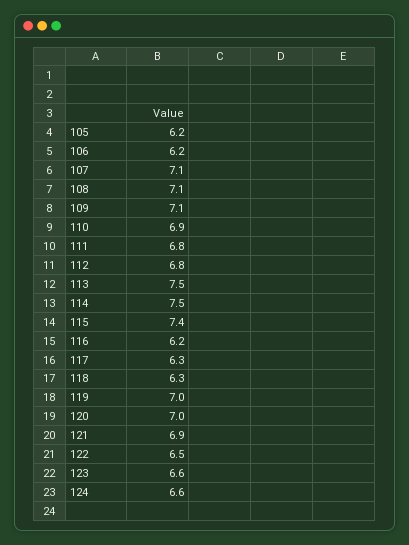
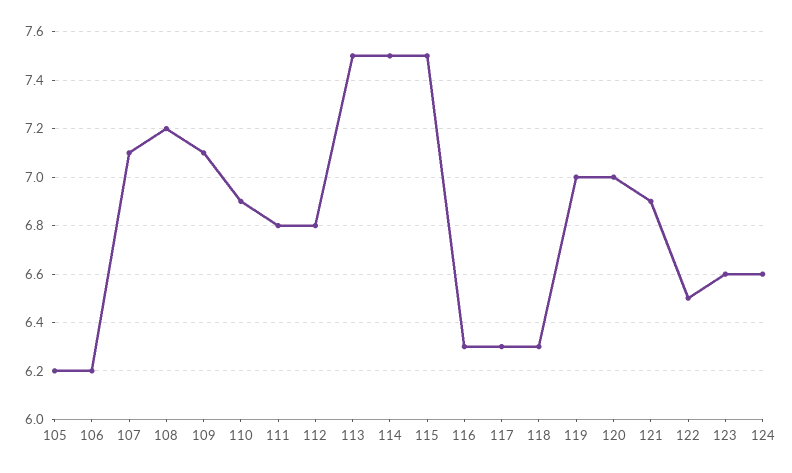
108: 7.1 -> 7.2
115: 7.4 -> 7.5
116: 6.2 -> 6.3

